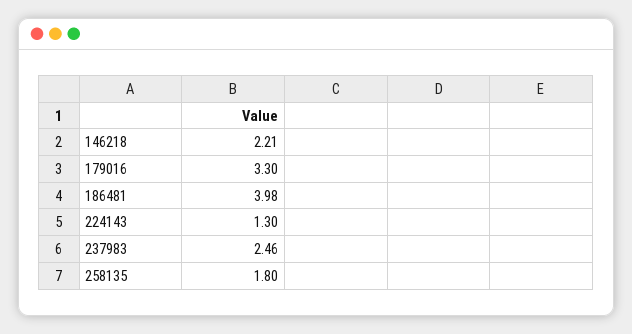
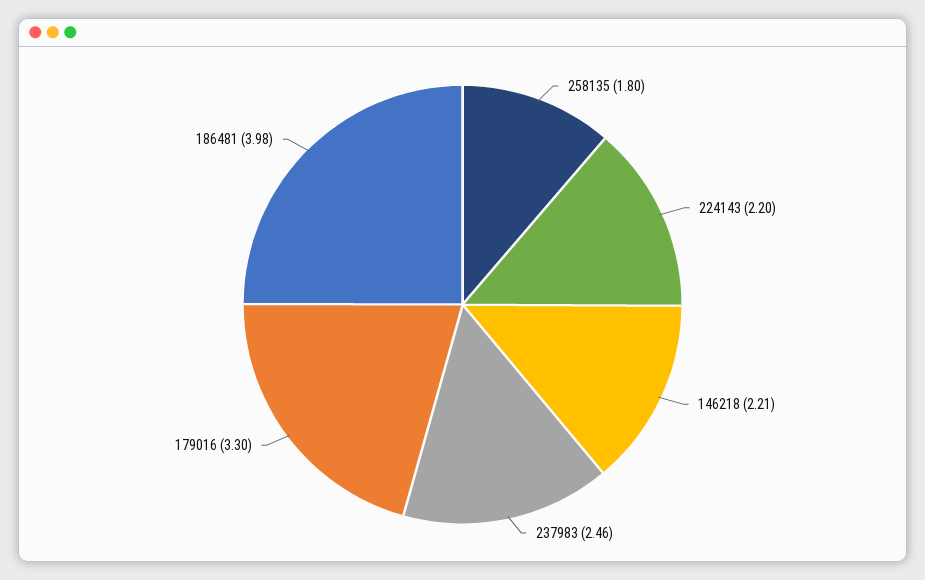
224143: 1.3 -> 2.2

